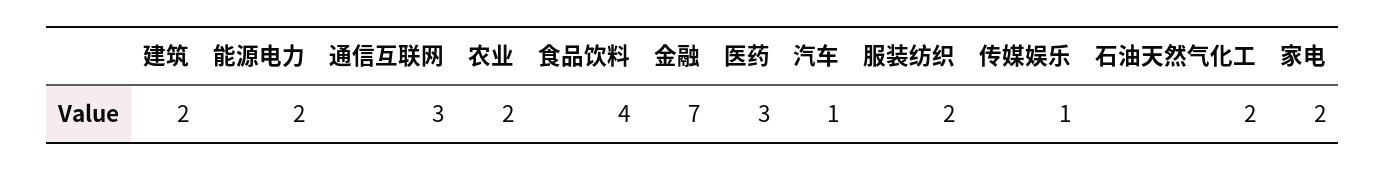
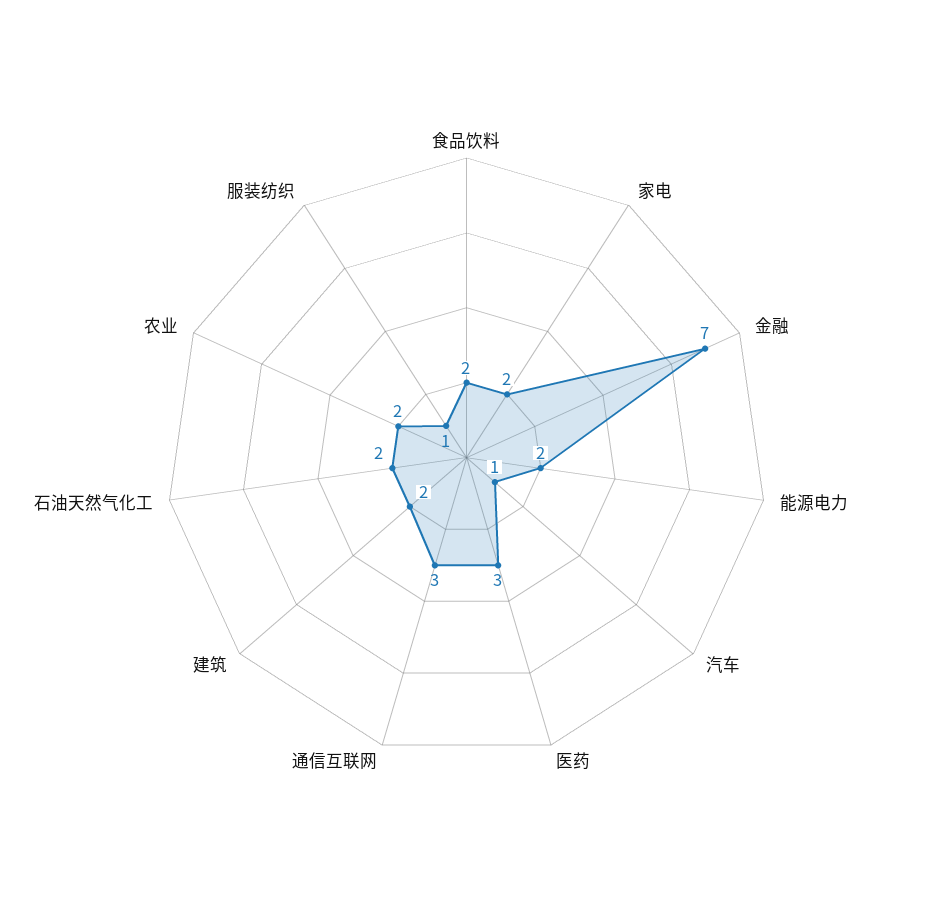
食品饮料: 4 -> 2
服装纺织: 2 -> 1
传媒娱乐: 1 -> none

